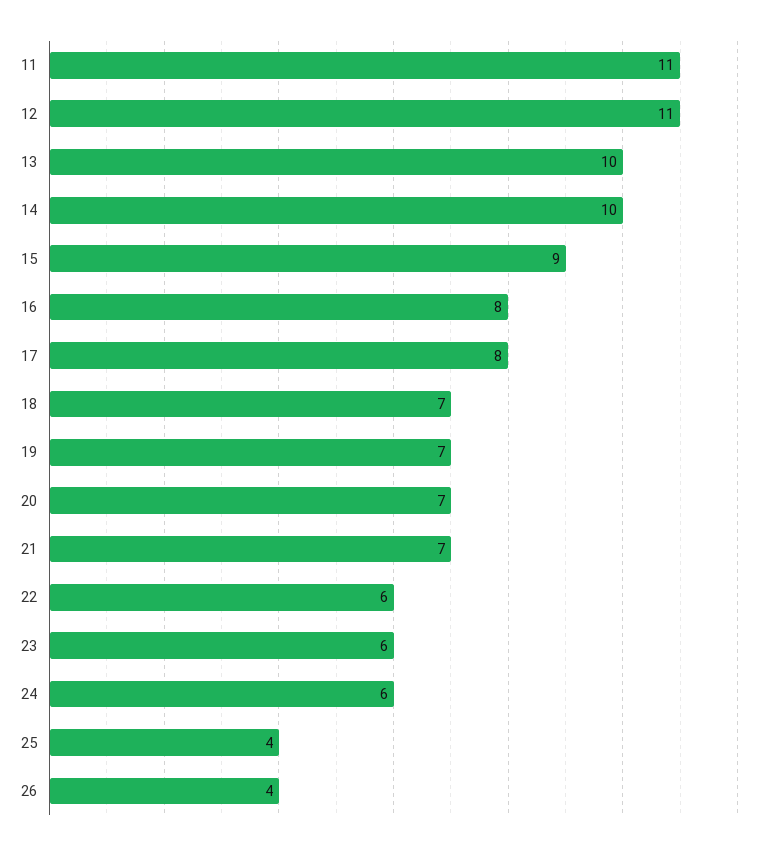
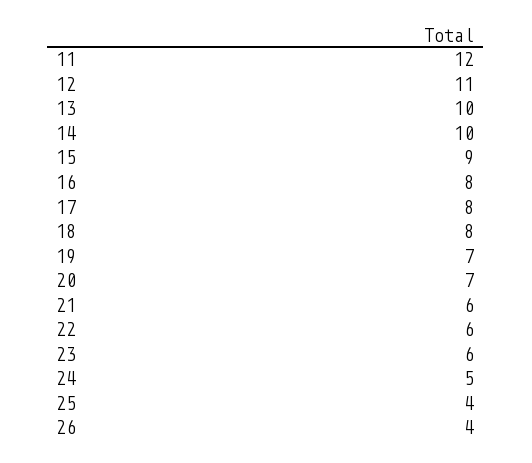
11: 11 -> 12
18: 7 -> 8
21: 7 -> 6
24: 6 -> 5

